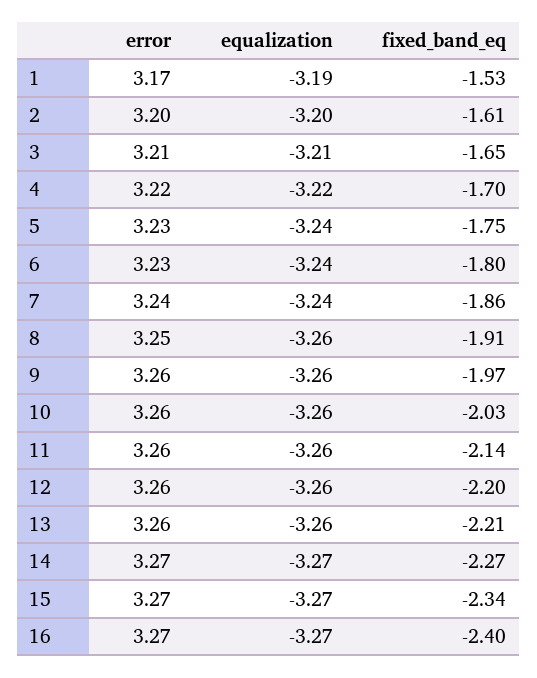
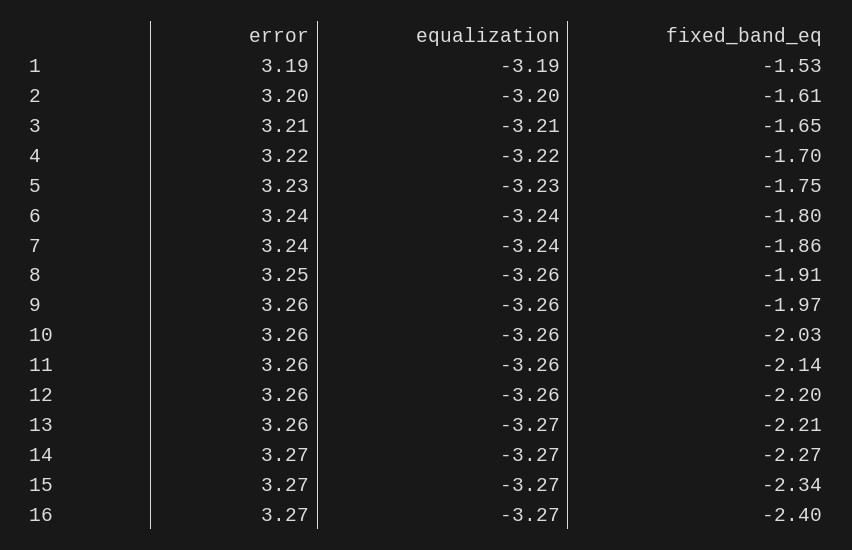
error, 1: 3.17 -> 3.19
equalization, 5: -3.24 -> -3.23
error, 6: 3.23 -> 3.24
equalization, 13: -3.26 -> -3.27

